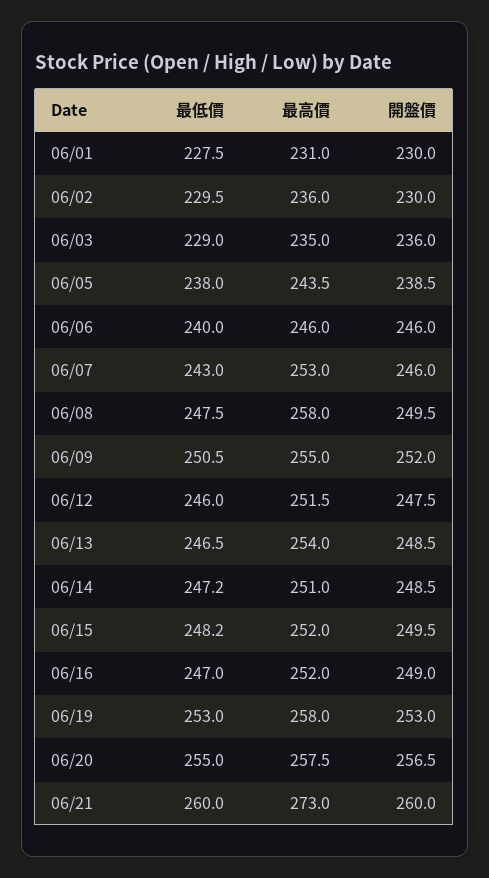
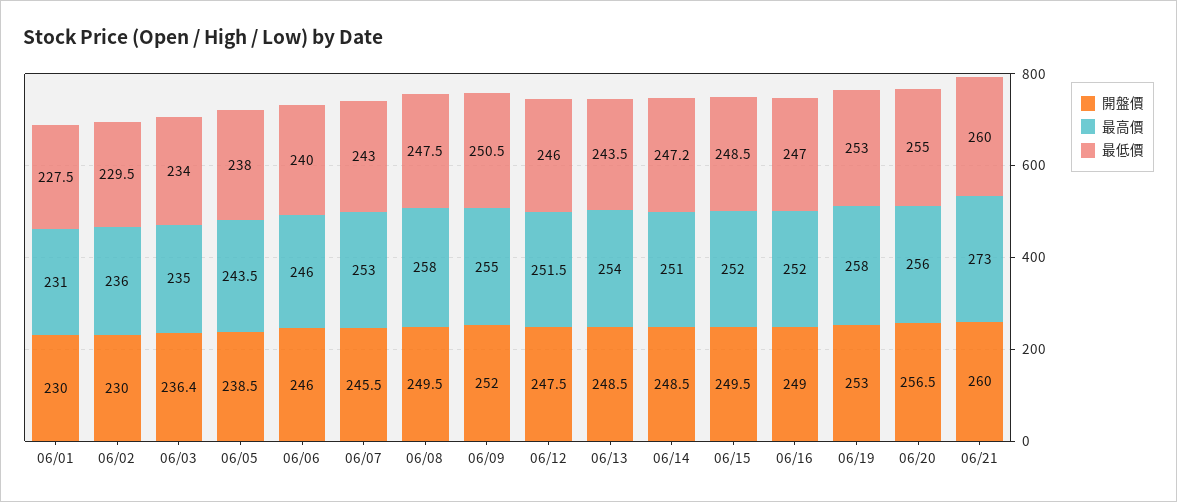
最低價, 06/03: 229 -> 234
開盤價, 06/03: 236 -> 236.4
開盤價, 06/07: 246 -> 245.5
最低價, 06/13: 246.5 -> 243.5
最低價, 06/15: 248.2 -> 248.5
最高價, 06/20: 257.5 -> 256

